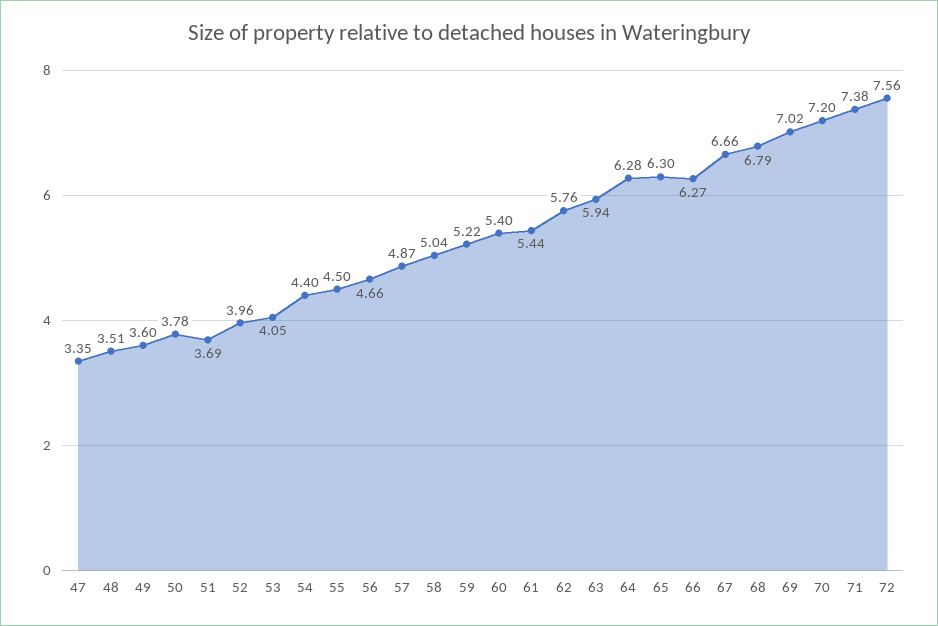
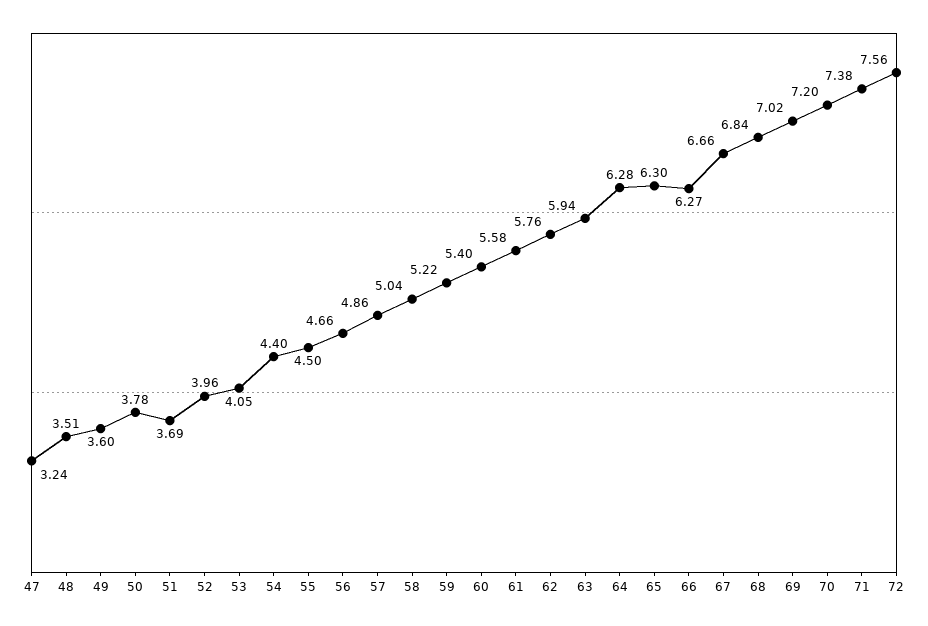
47: 3.35 -> 3.24
57: 4.87 -> 4.86
61: 5.44 -> 5.58
68: 6.79 -> 6.84

